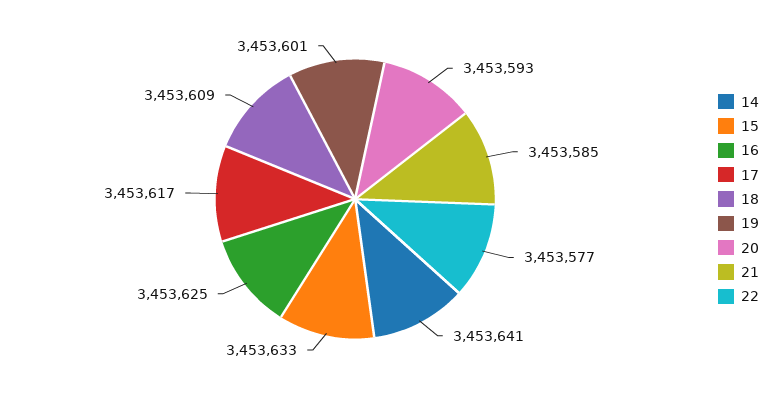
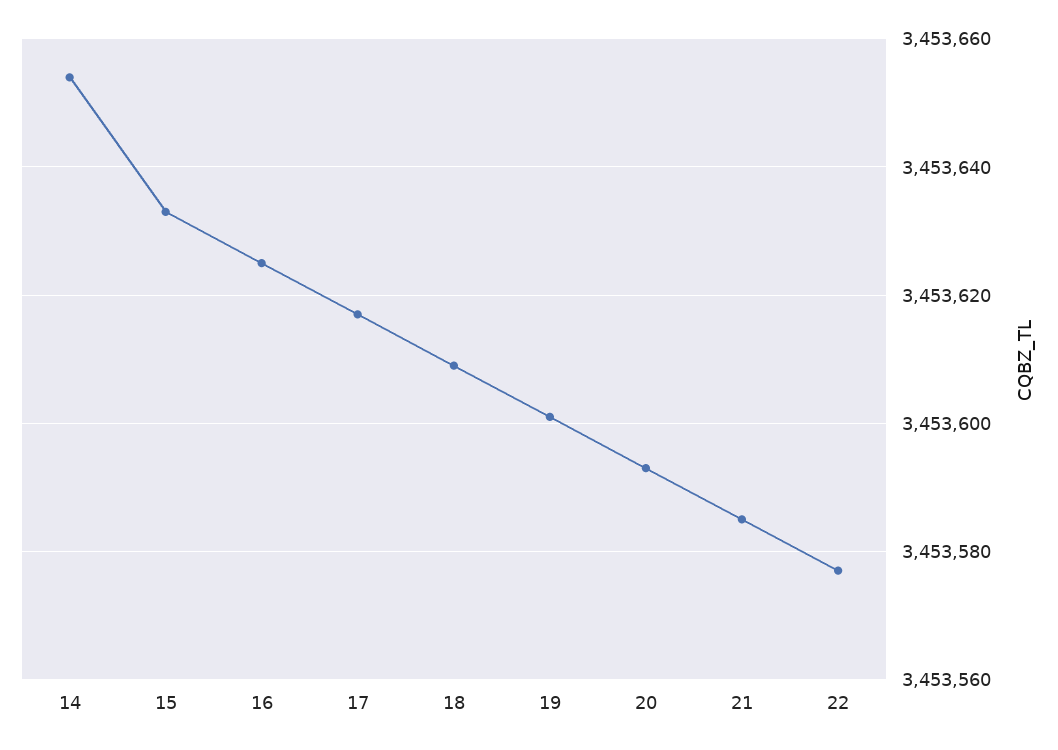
14: 3453641 -> 3453655

